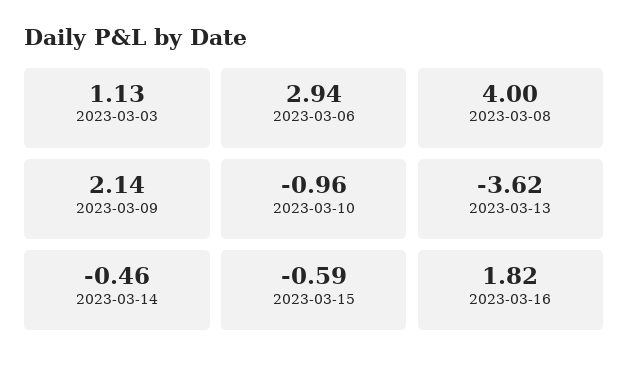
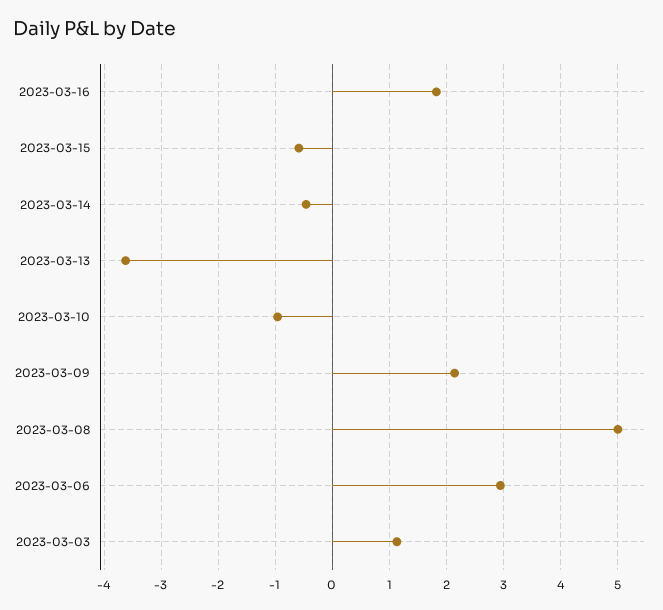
2023-03-08: 4 -> 5

